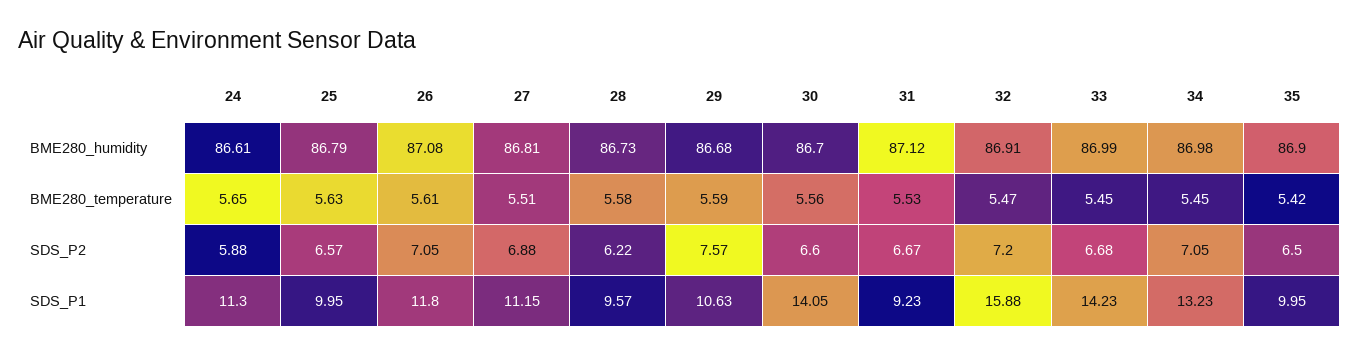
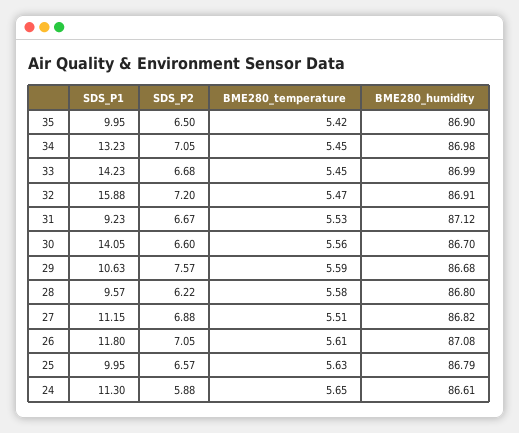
27, BME280_humidity: 86.81 -> 86.82
28, BME280_humidity: 86.73 -> 86.8

